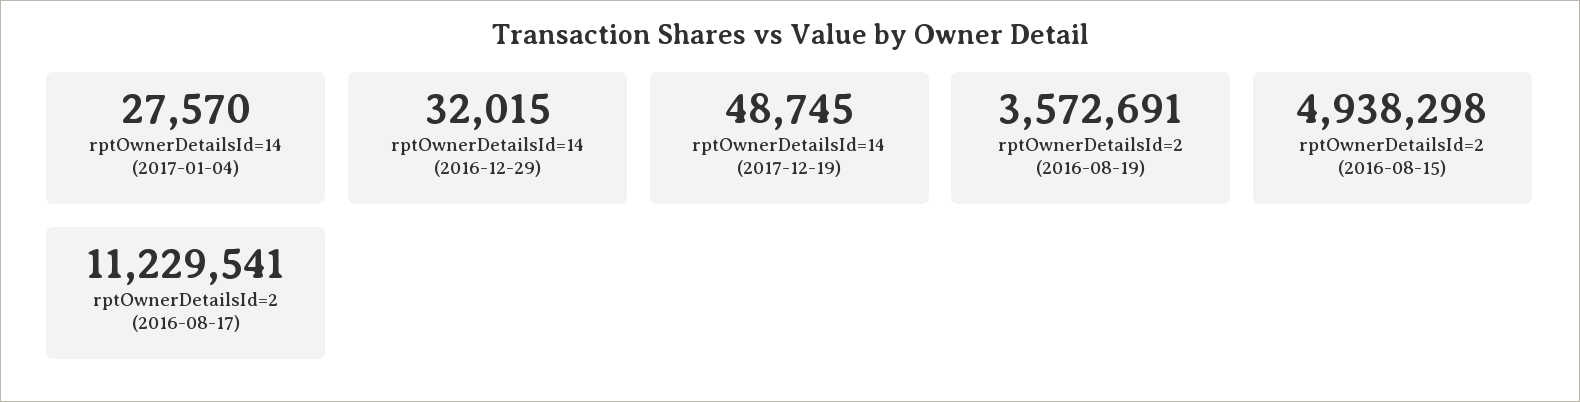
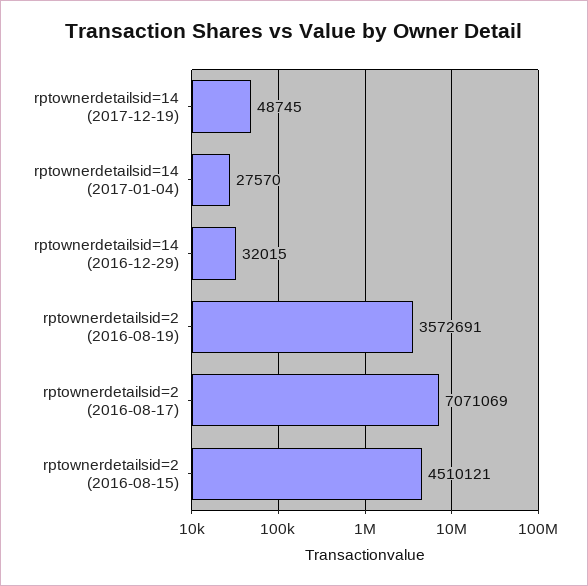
rptOwnerDetailsId=2 (2016-08-15): 4938298 -> 4510121
rptOwnerDetailsId=2 (2016-08-17): 11229541 -> 7071069

